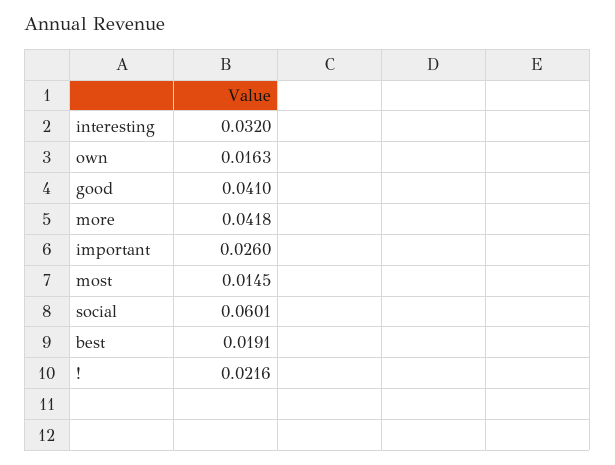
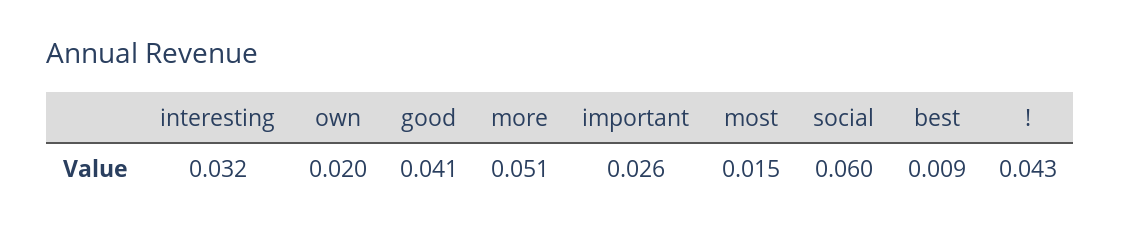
own: 0.0163 -> 0.02
more: 0.0418 -> 0.051
best: 0.0191 -> 0.009
!: 0.0216 -> 0.043

